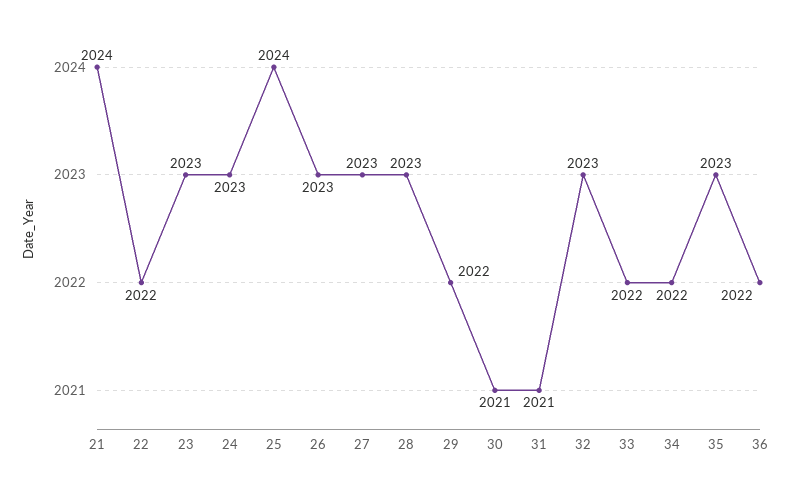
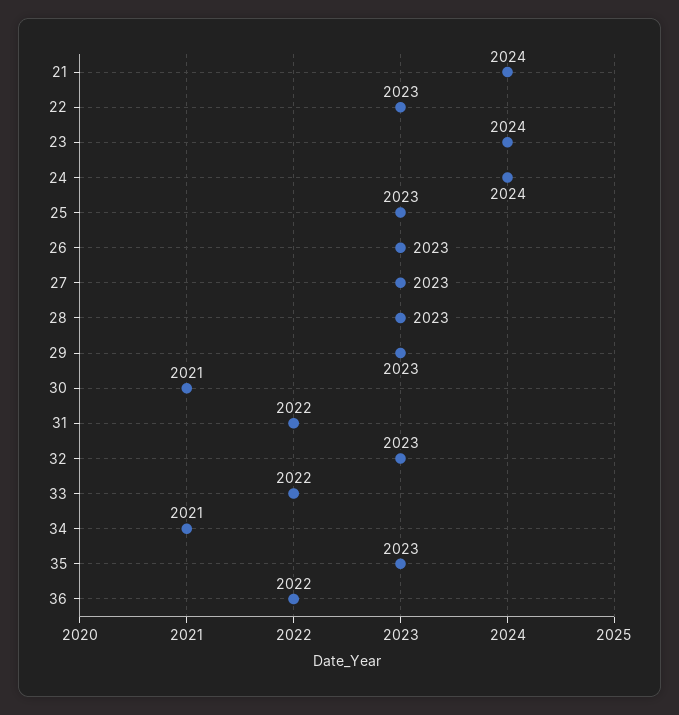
22: 2022 -> 2023
23: 2023 -> 2024
24: 2023 -> 2024
25: 2024 -> 2023
29: 2022 -> 2023
31: 2021 -> 2022
34: 2022 -> 2021

